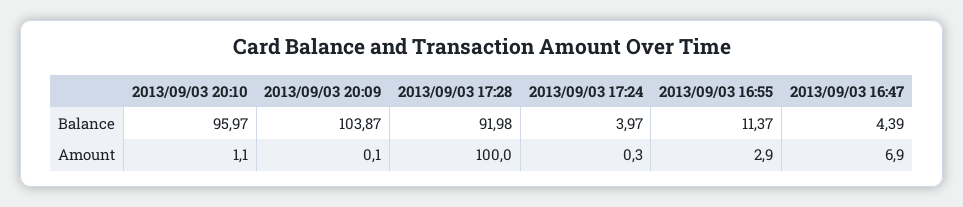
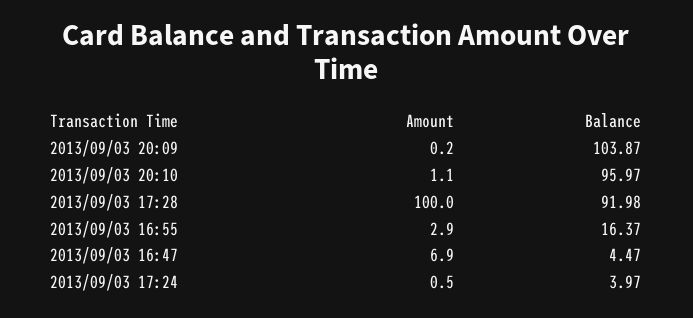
2013/09/03 16:55, Balance: 11.37 -> 16.37
2013/09/03 16:47, Balance: 4.39 -> 4.47
2013/09/03 20:09, Amount: 0.1 -> 0.2
2013/09/03 17:24, Amount: 0.3 -> 0.5

